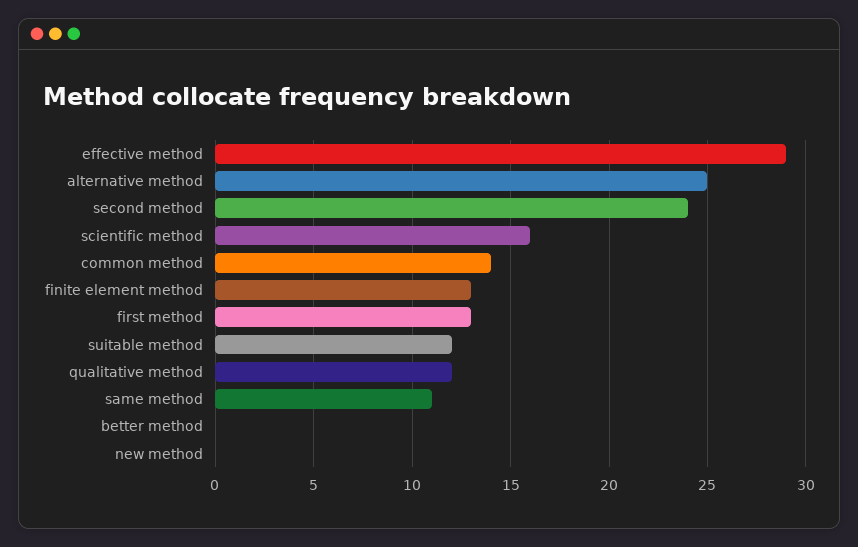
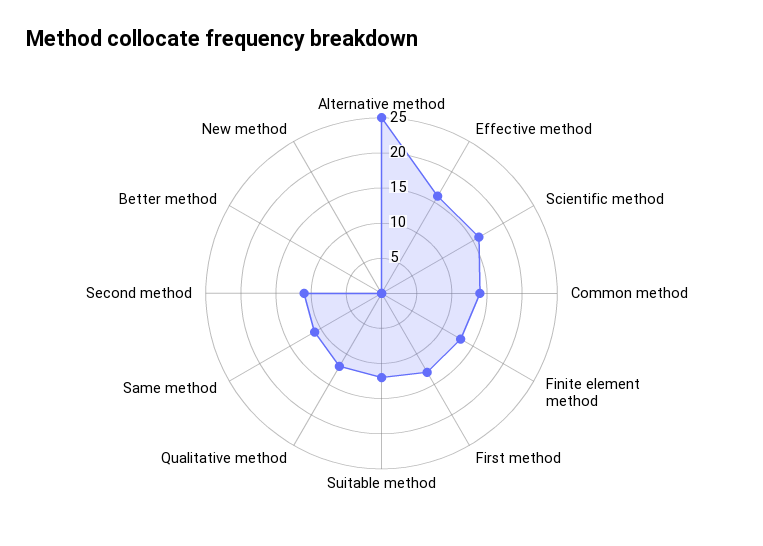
effective method: 29 -> 15
second method: 24 -> 10

